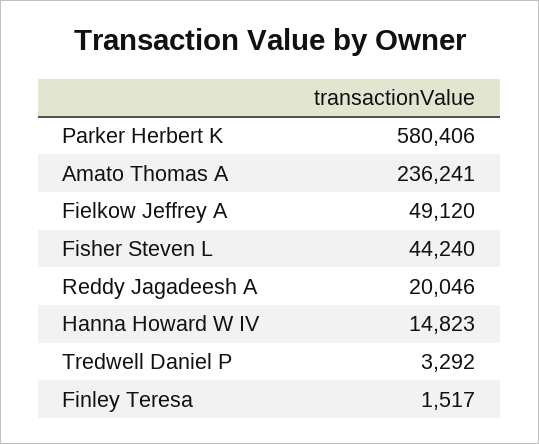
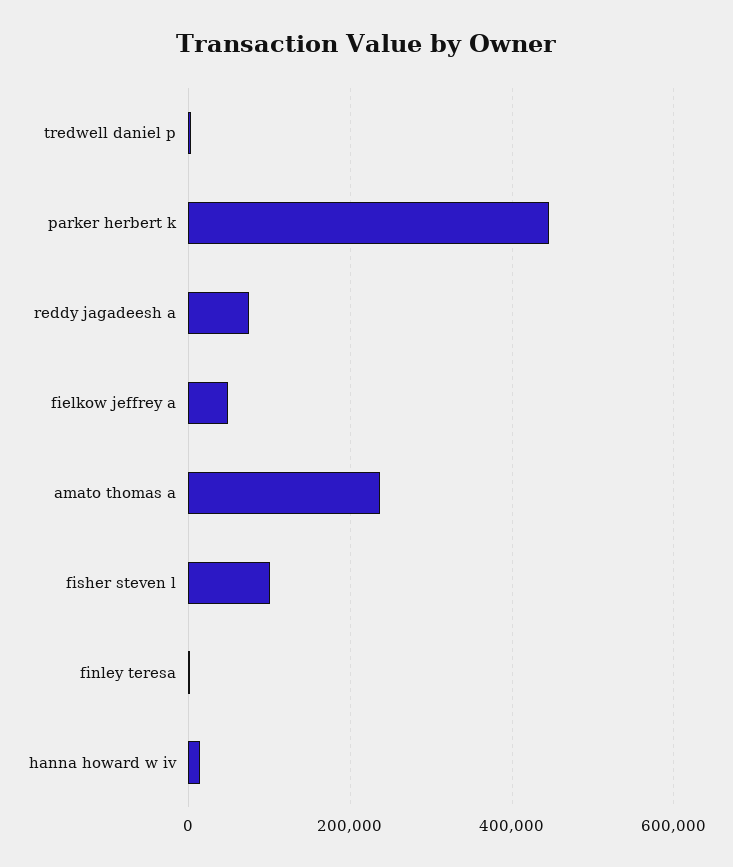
Parker Herbert K: 580406 -> 440000
Fisher Steven L: 44240 -> 100000
Reddy Jagadeesh A: 20046 -> 80000

